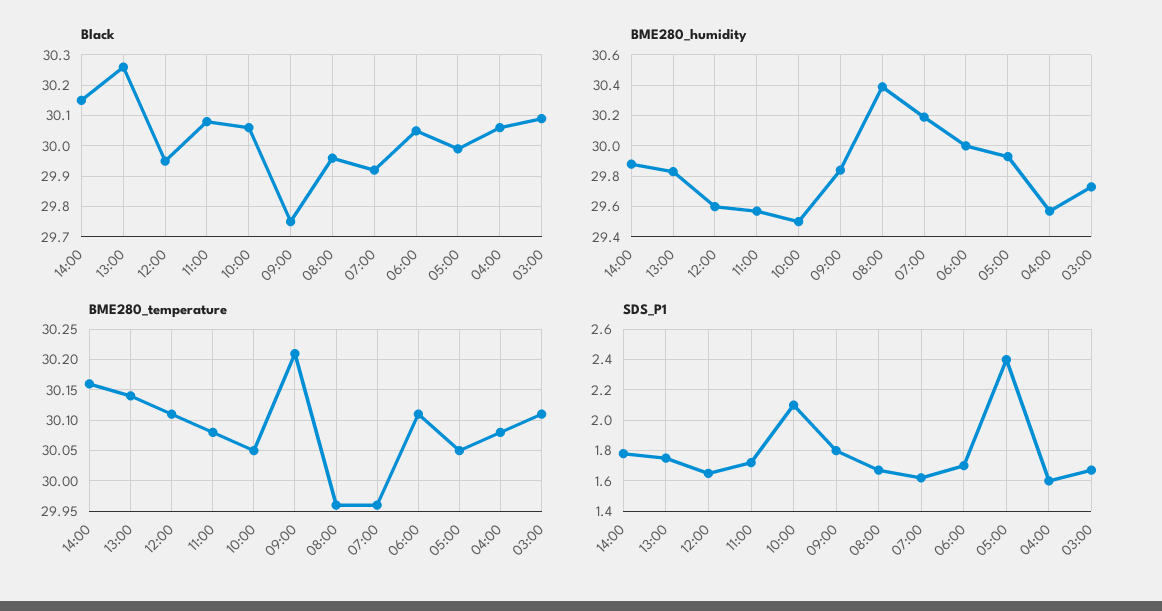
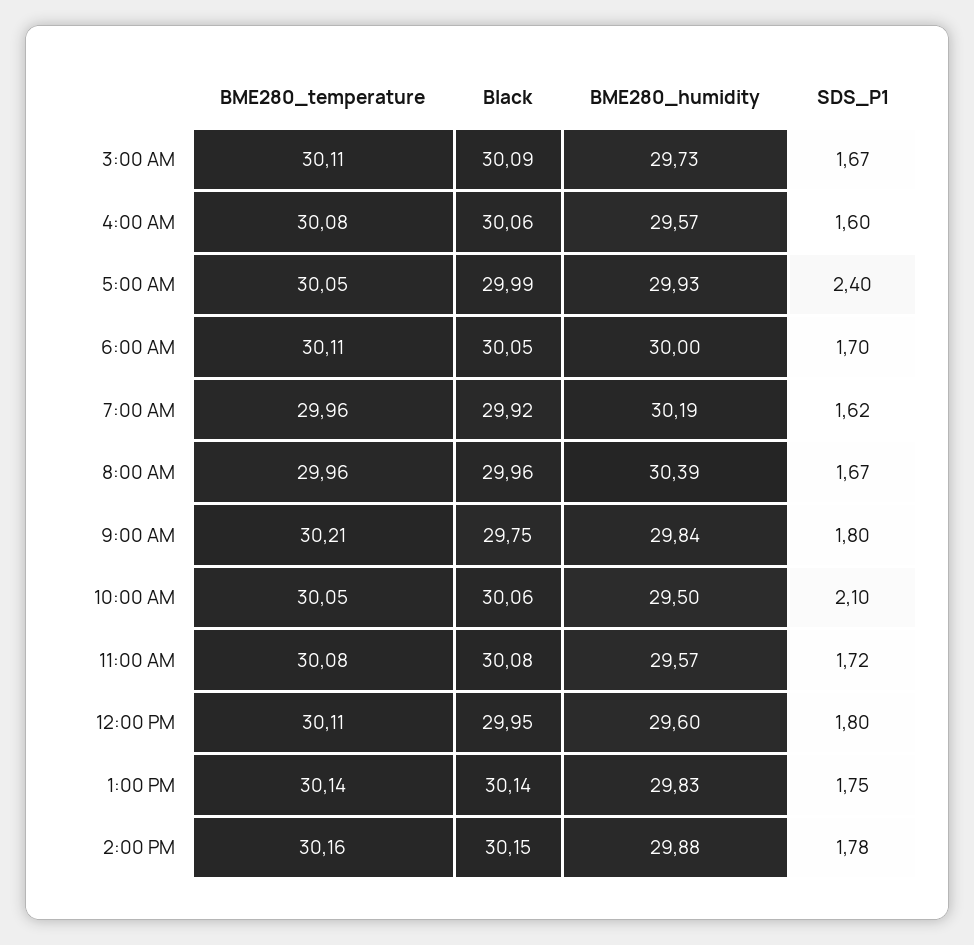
Black, 13:00: 30.25 -> 30.14
SDS_P1, 12:00: 1.65 -> 1.8

